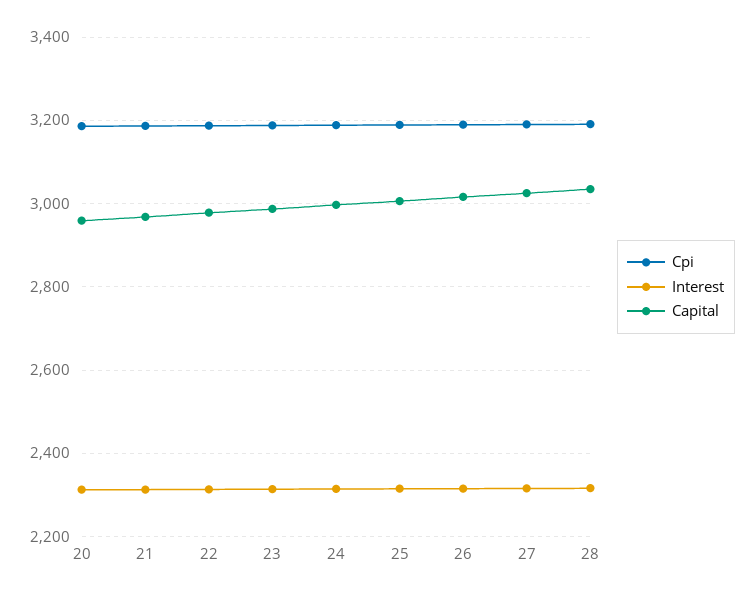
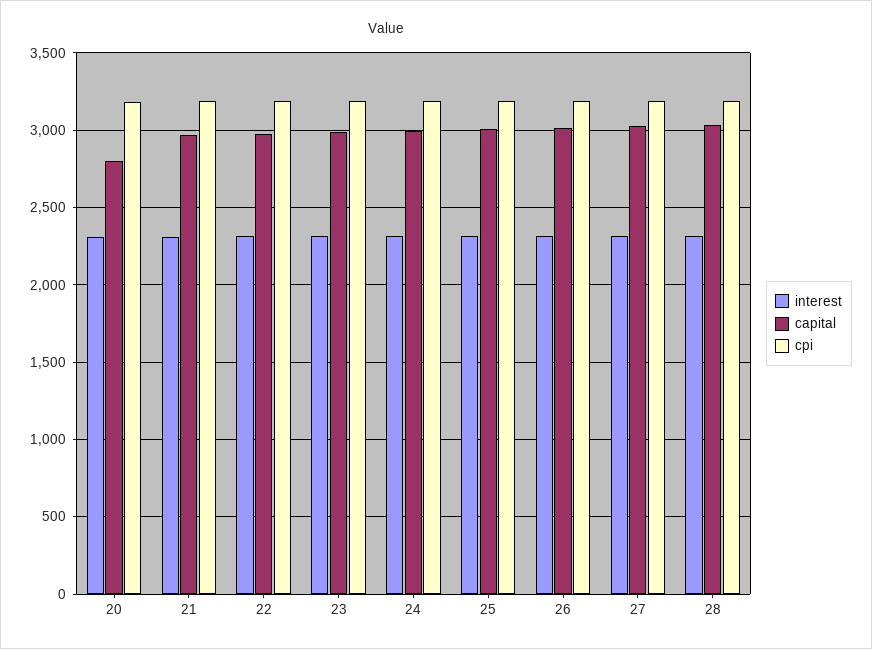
Capital, 20: 2960 -> 2800

